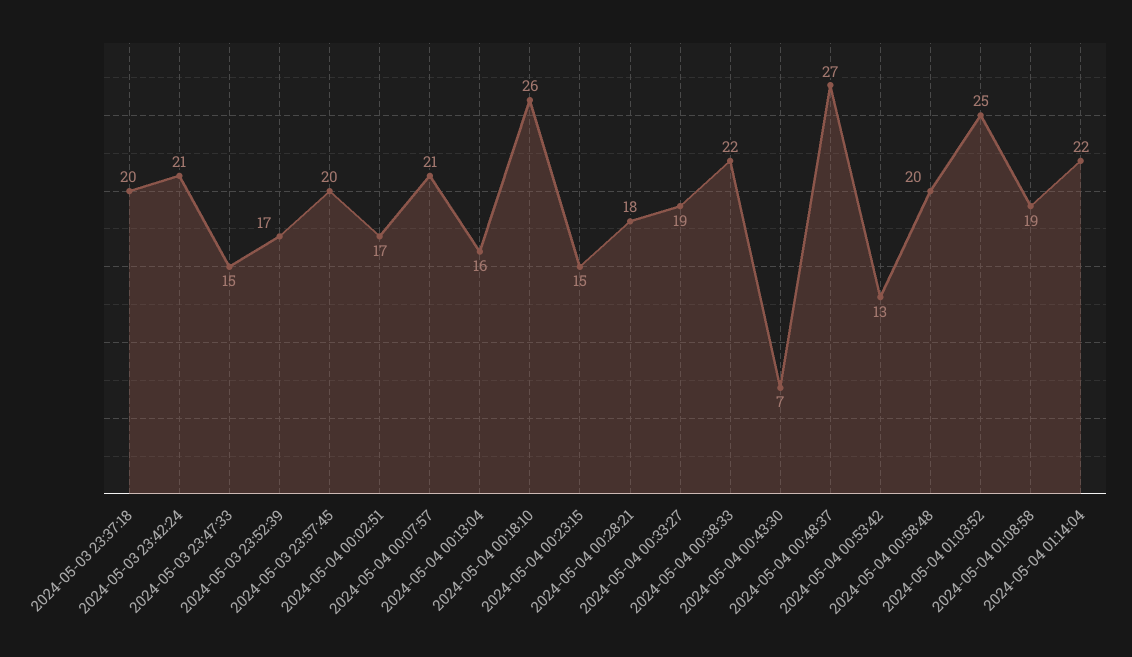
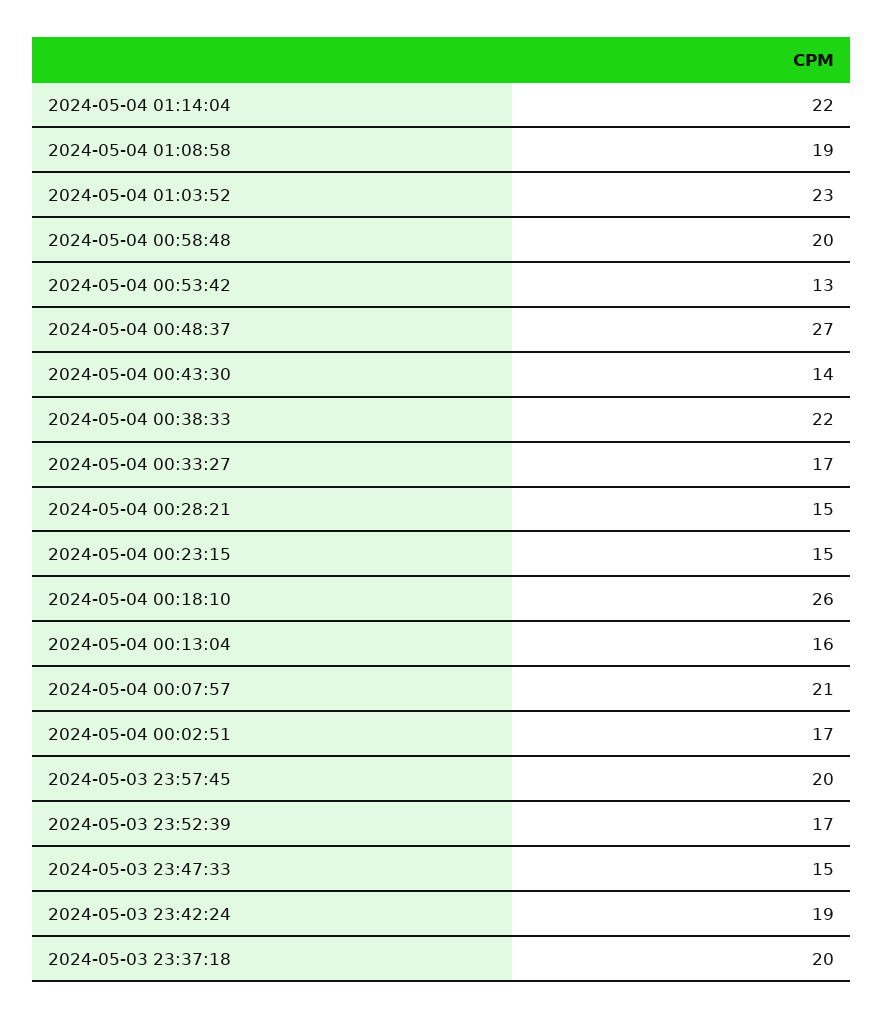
2024-05-03 23:42:24: 21 -> 19
2024-05-04 00:28:21: 18 -> 15
2024-05-04 00:33:27: 19 -> 17
2024-05-04 00:43:30: 7 -> 14
2024-05-04 01:03:52: 25 -> 23

